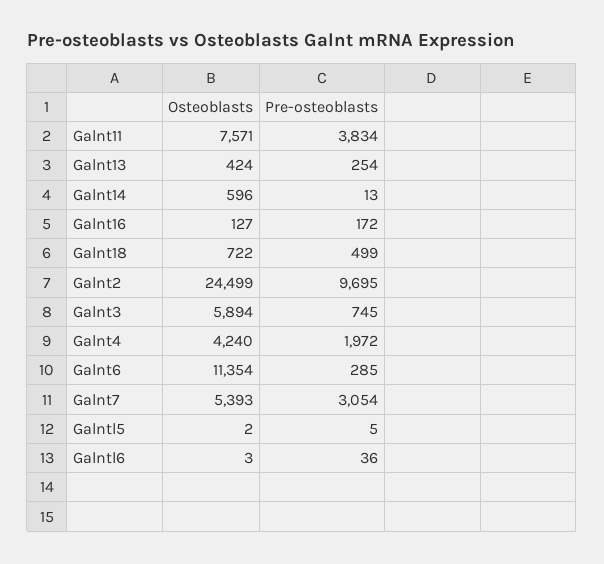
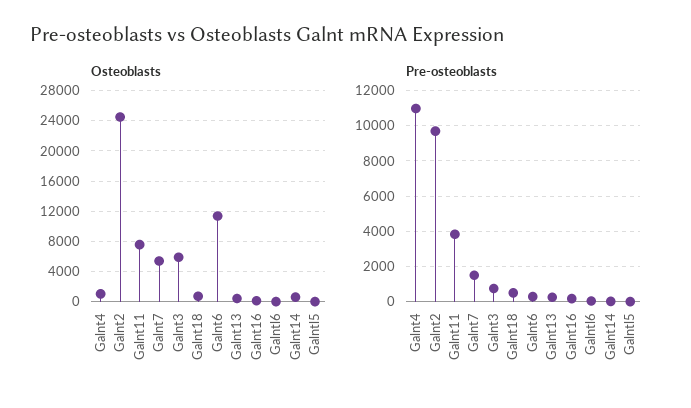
Osteoblasts, Galnt4: 4240 -> 1000
Pre-osteoblasts, Galnt4: 1972 -> 11000
Pre-osteoblasts, Galnt7: 3054 -> 1500

